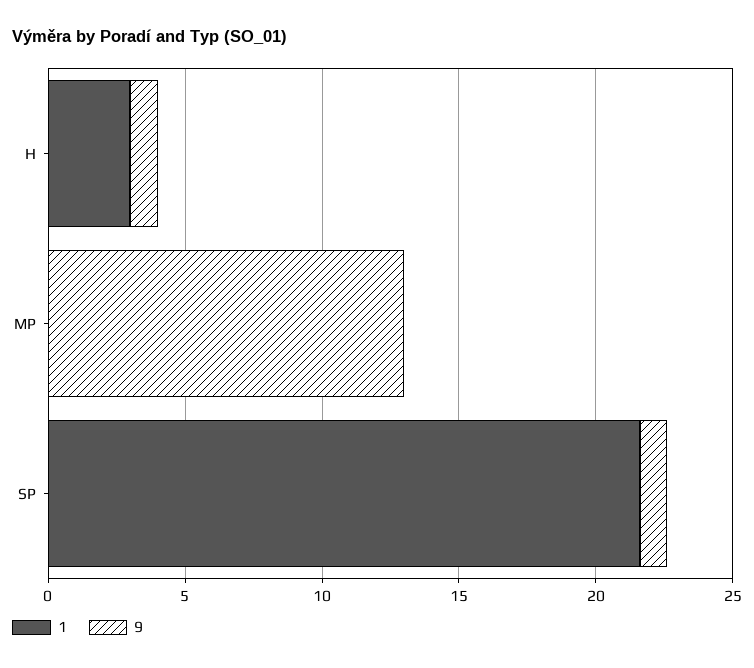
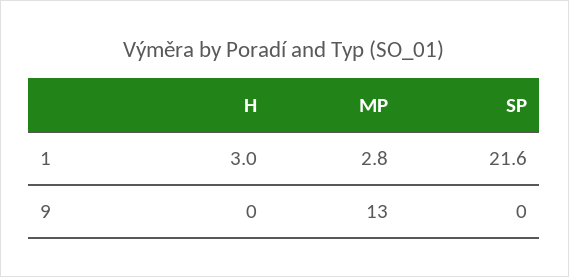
9, H: 1 -> 0
1, MP: 0 -> 2.8
9, SP: 1 -> 0

